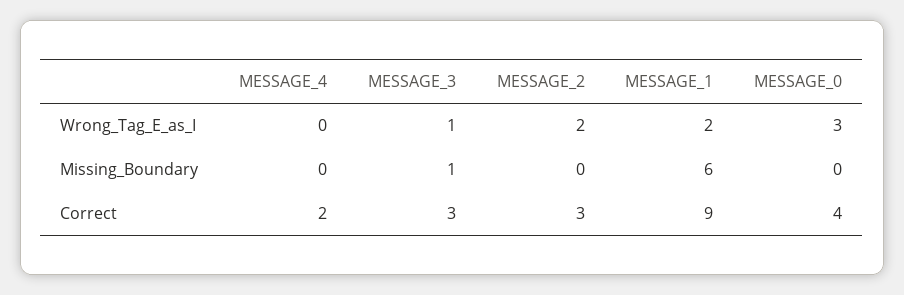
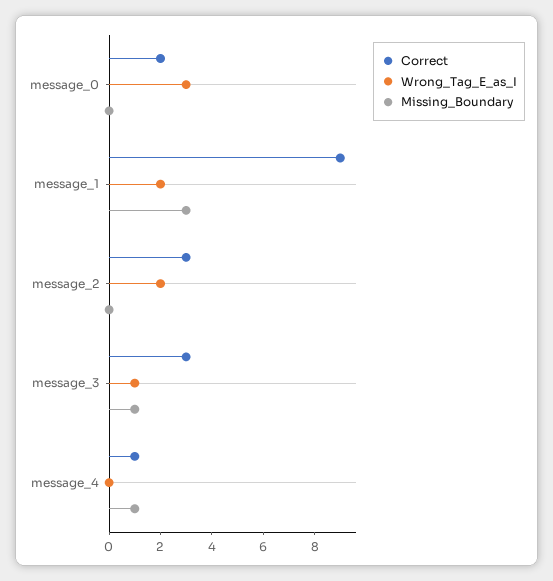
Missing_Boundary, MESSAGE_4: 0 -> 1
Missing_Boundary, MESSAGE_1: 6 -> 3
Correct, MESSAGE_4: 2 -> 1
Correct, MESSAGE_0: 4 -> 2

